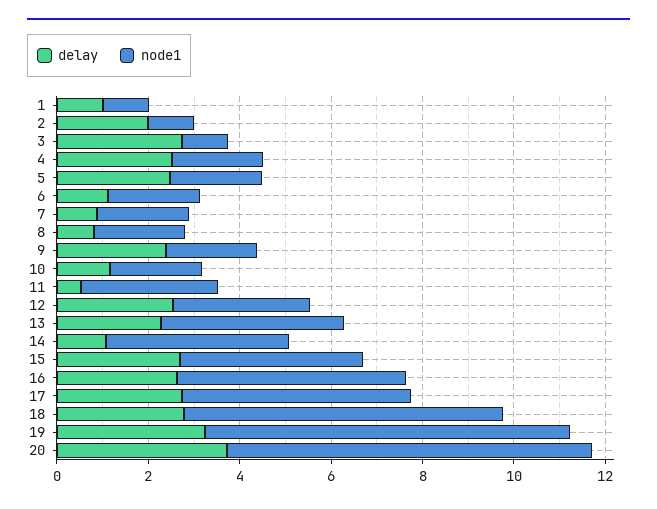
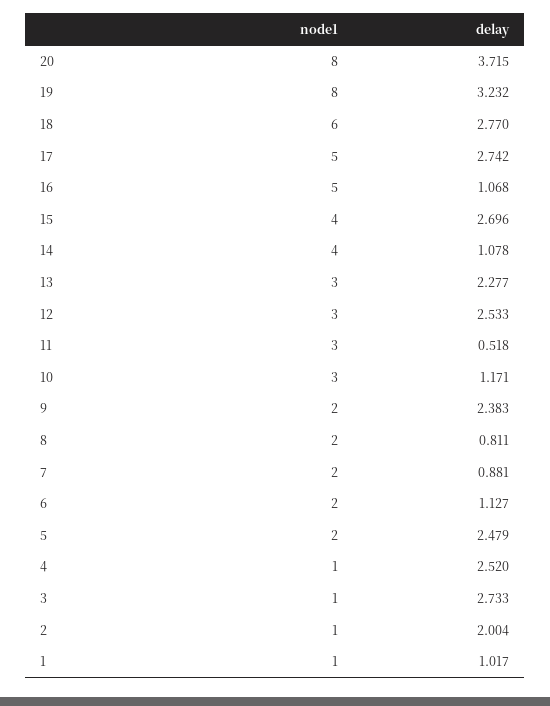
node1, 4: 2 -> 1
node1, 10: 2 -> 3
node1, 13: 4 -> 3
delay, 16: 2.5 -> 1.068
node1, 18: 7 -> 6

